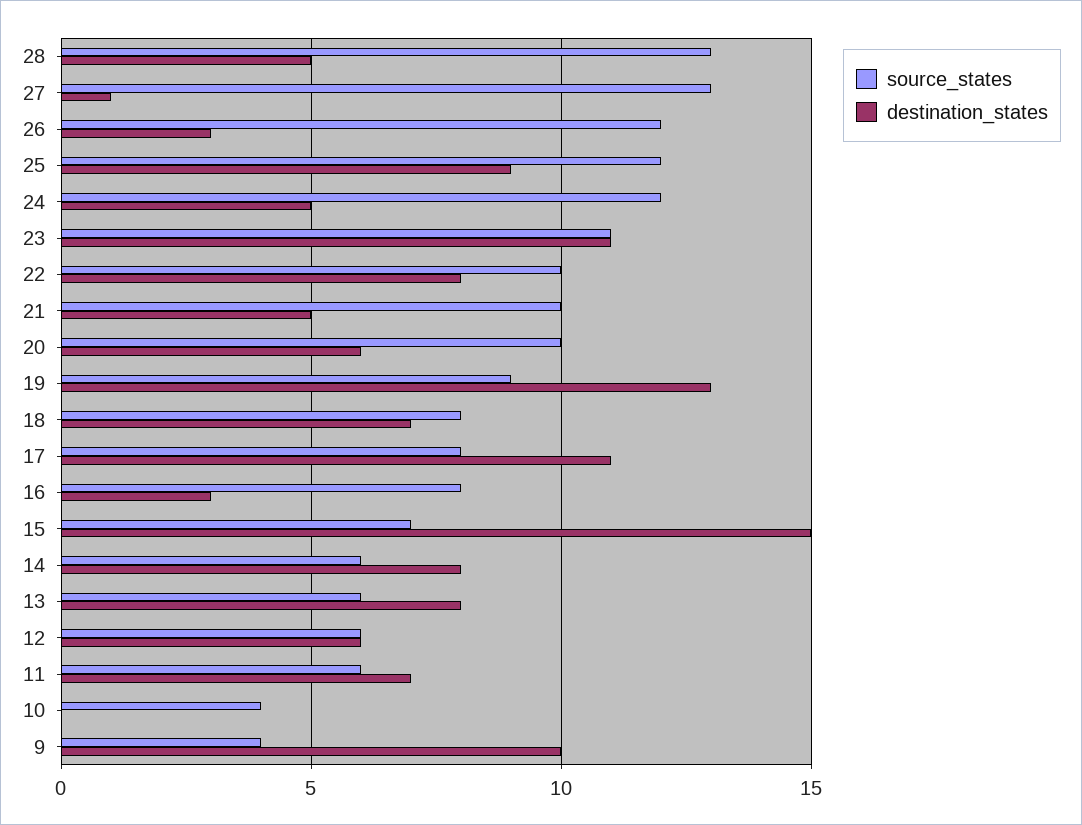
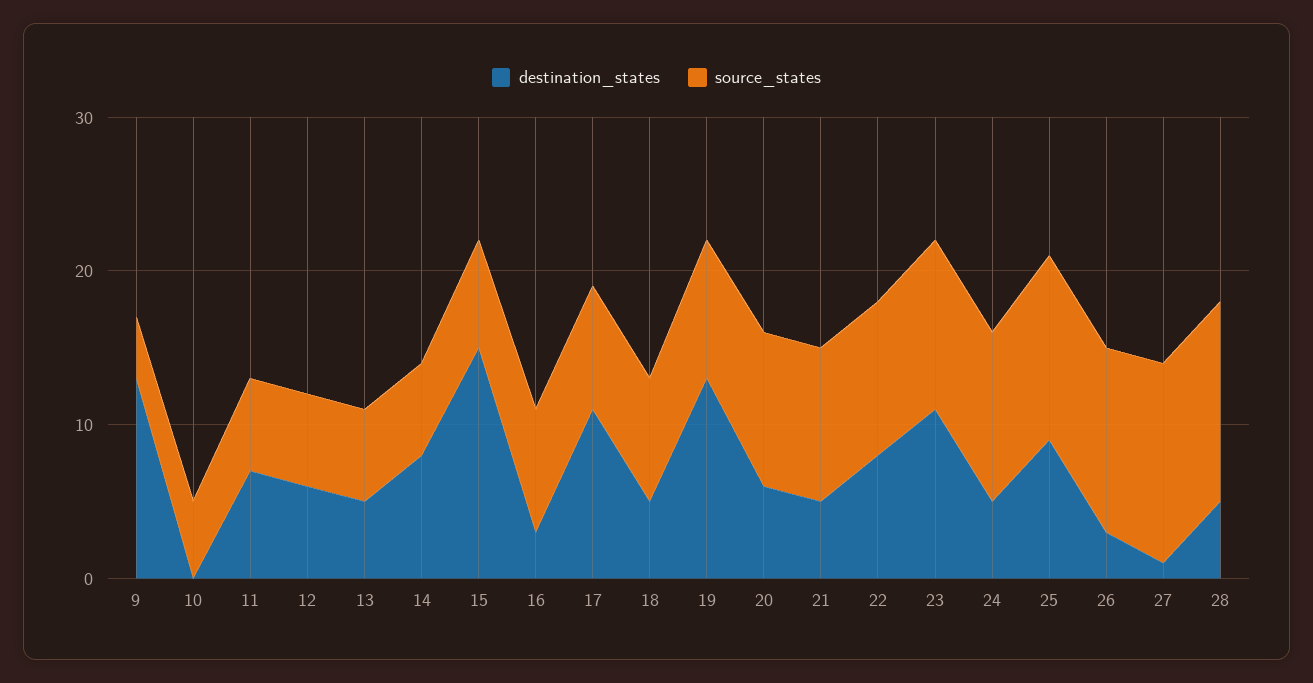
source_states, 24: 12 -> 11
destination_states, 18: 7 -> 5
destination_states, 13: 8 -> 5
source_states, 10: 4 -> 5
destination_states, 9: 10 -> 13

